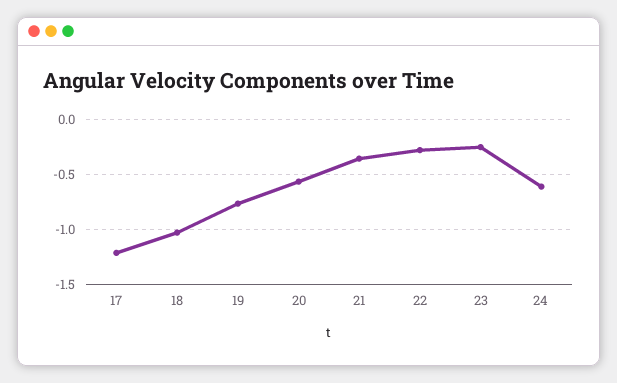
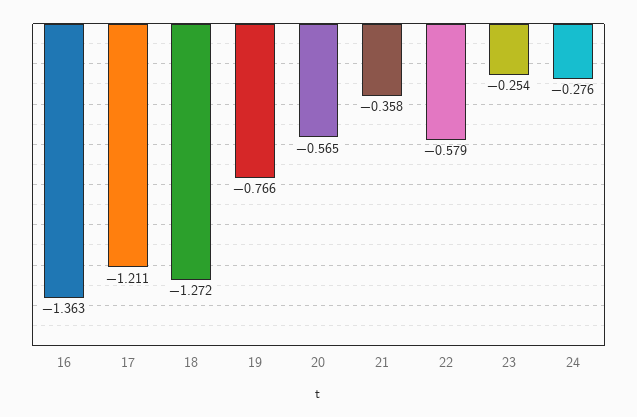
18: -1 -> -1.272
22: -0.3 -> -0.579
24: -0.6 -> -0.276
16: none -> -1.363

